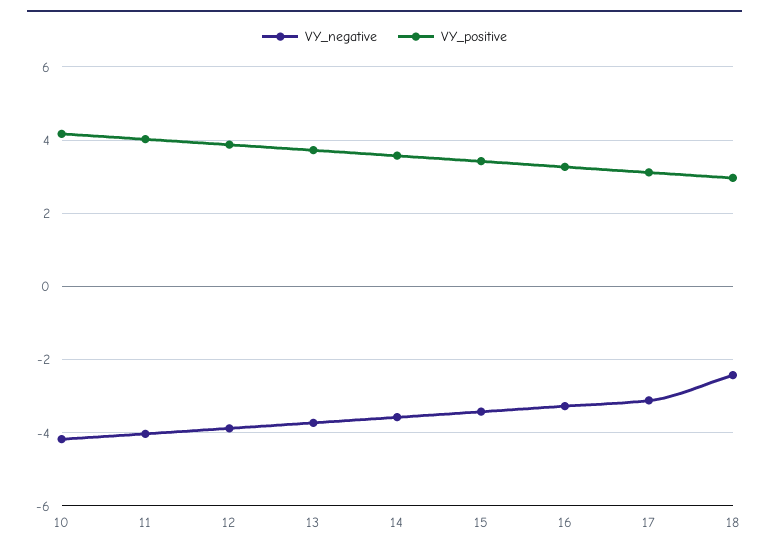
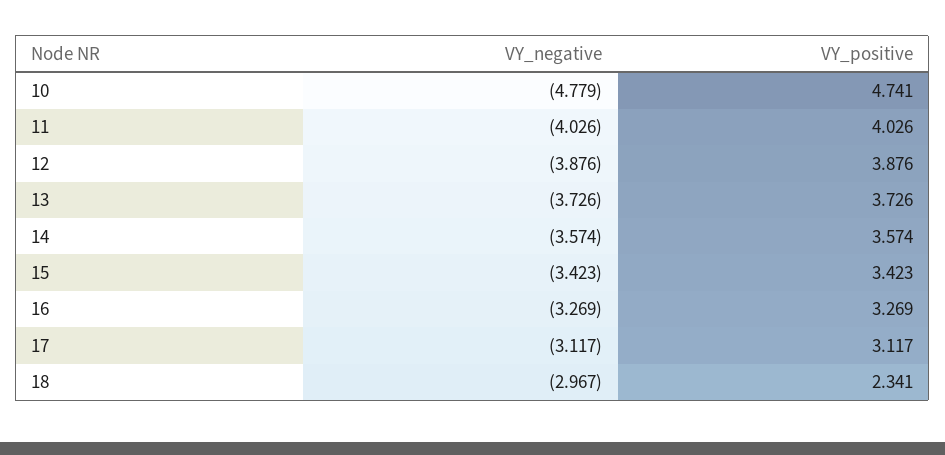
VY_negative, 10: -4.2 -> -4.779
VY_positive, 10: 4.2 -> 4.741
VY_negative, 18: -2.4 -> -2.967
VY_positive, 18: 3 -> 2.341

